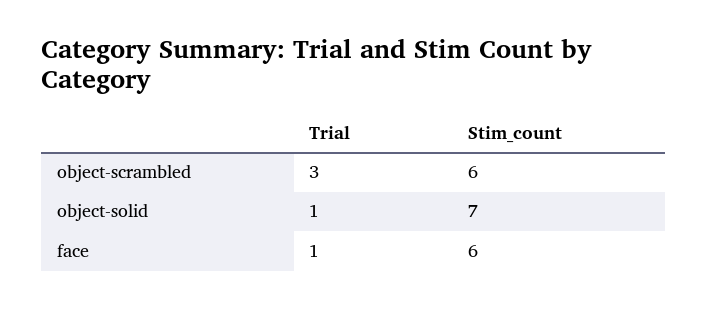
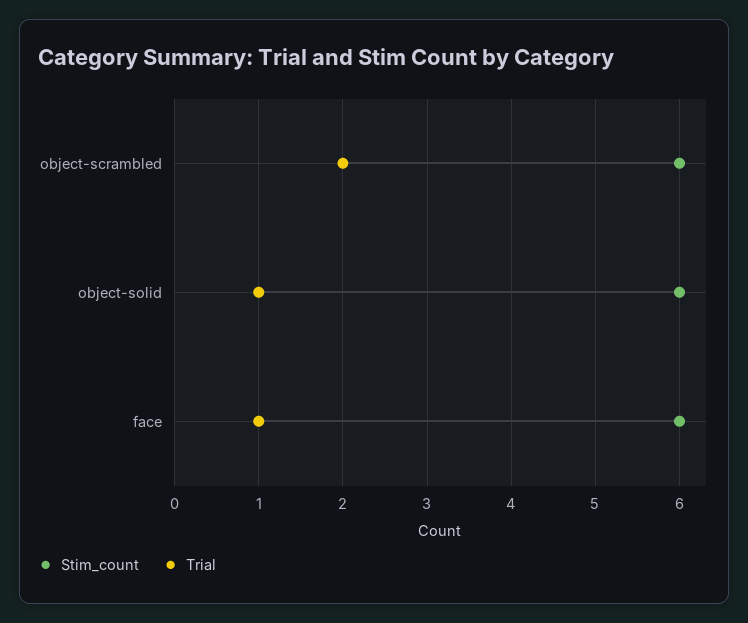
Trial, object-scrambled: 3 -> 2
Stim_count, object-solid: 7 -> 6

